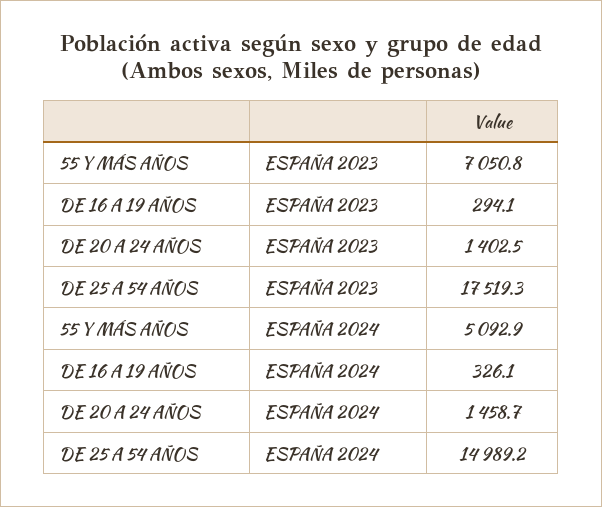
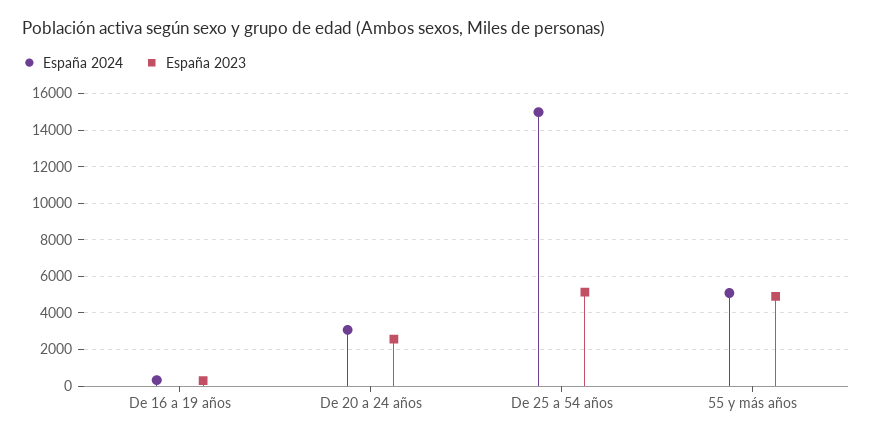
ESPAÑA 2023, 55 Y MÁS AÑOS: 7050.8 -> 5000
ESPAÑA 2023, DE 20 A 24 AÑOS: 1402.5 -> 2500
ESPAÑA 2023, DE 25 A 54 AÑOS: 17519.3 -> 5000
ESPAÑA 2024, DE 20 A 24 AÑOS: 1458.7 -> 3000

